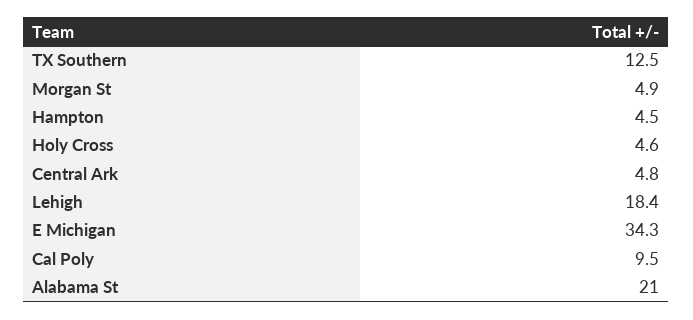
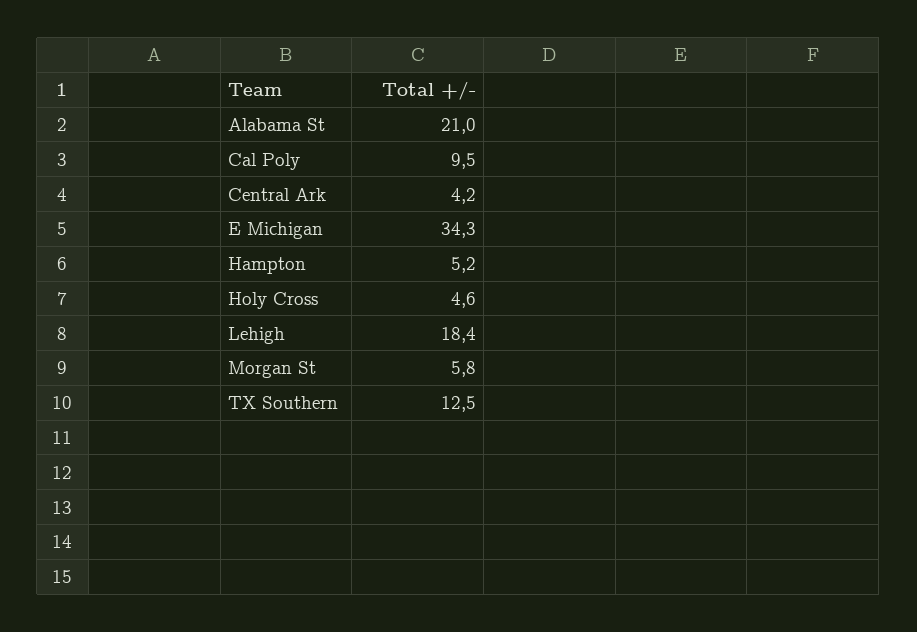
Morgan St: 4.9 -> 5.8
Hampton: 4.5 -> 5.2
Central Ark: 4.8 -> 4.2

